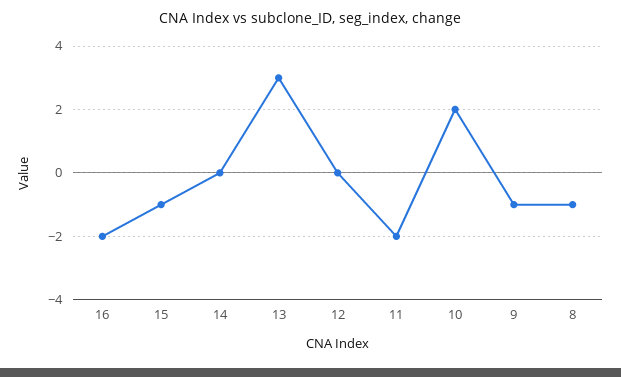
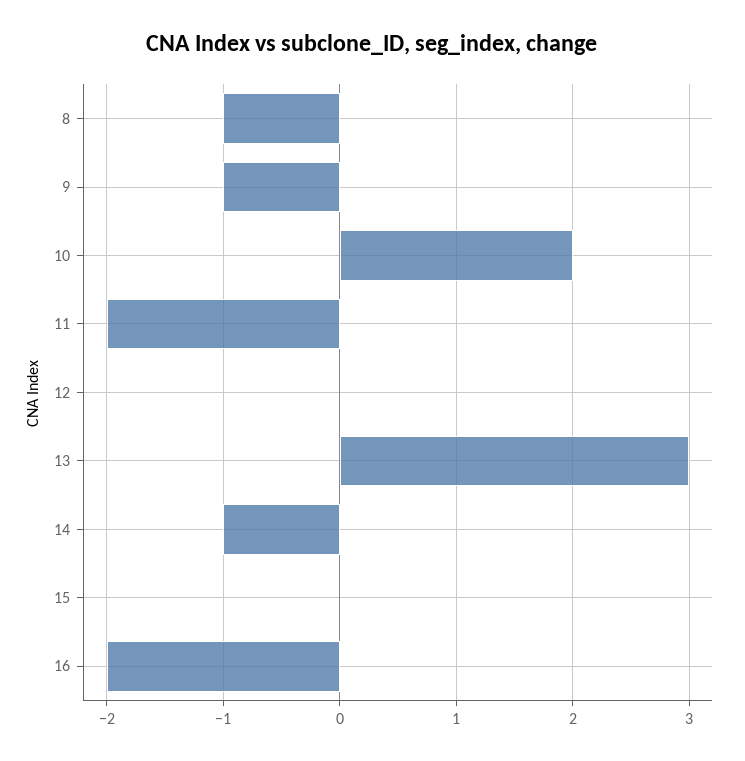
15: -1 -> 0
14: 0 -> -1

